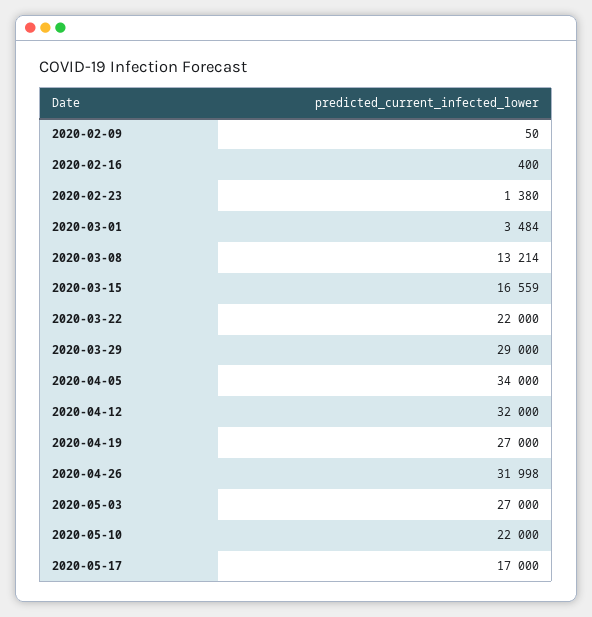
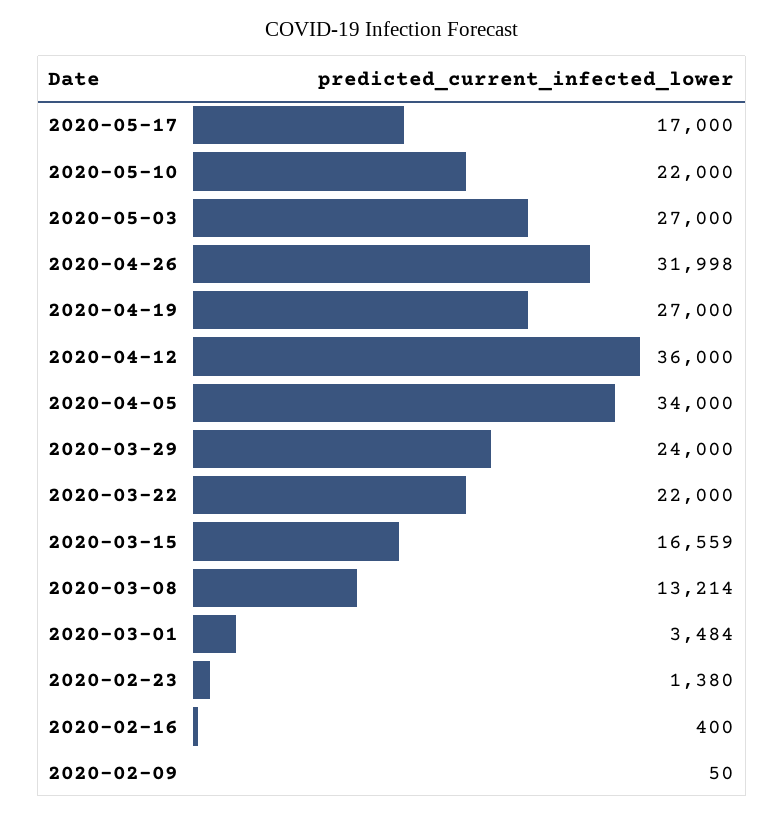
2020-03-29: 29000 -> 24000
2020-04-12: 32000 -> 36000

